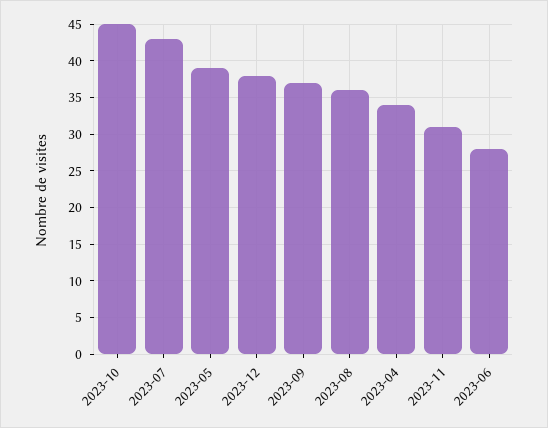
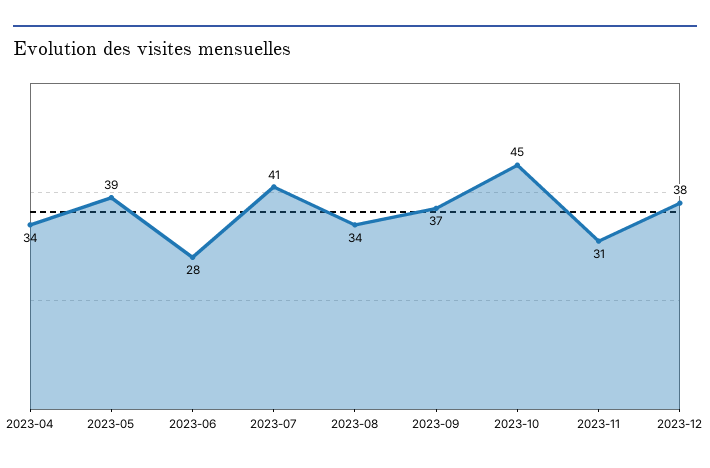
2023-07: 43 -> 41
2023-08: 36 -> 34

